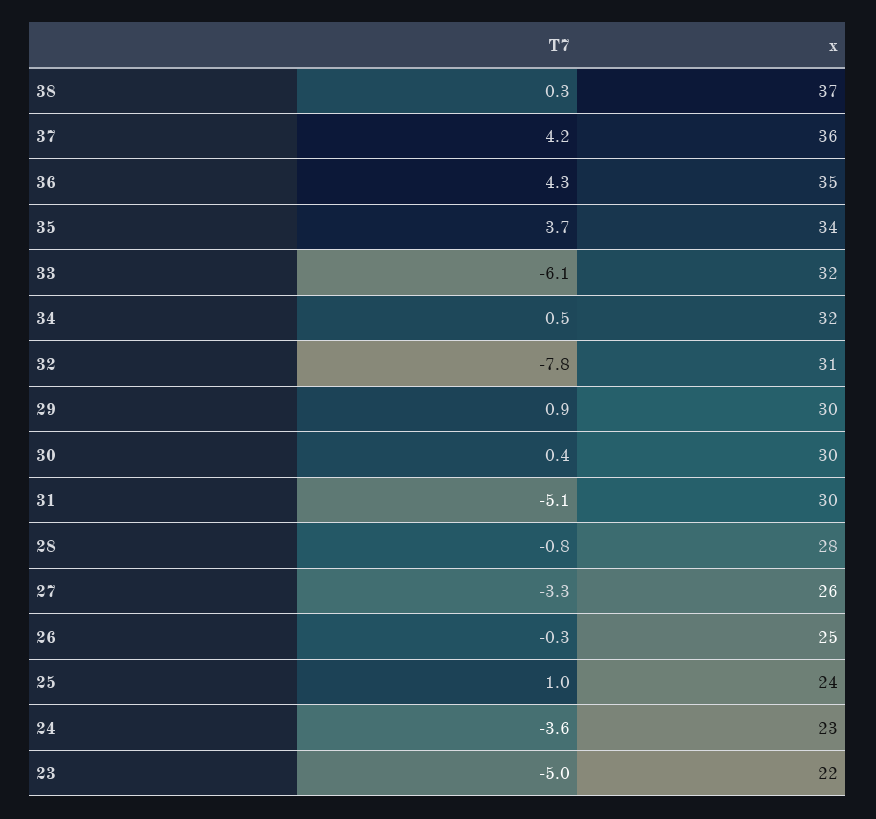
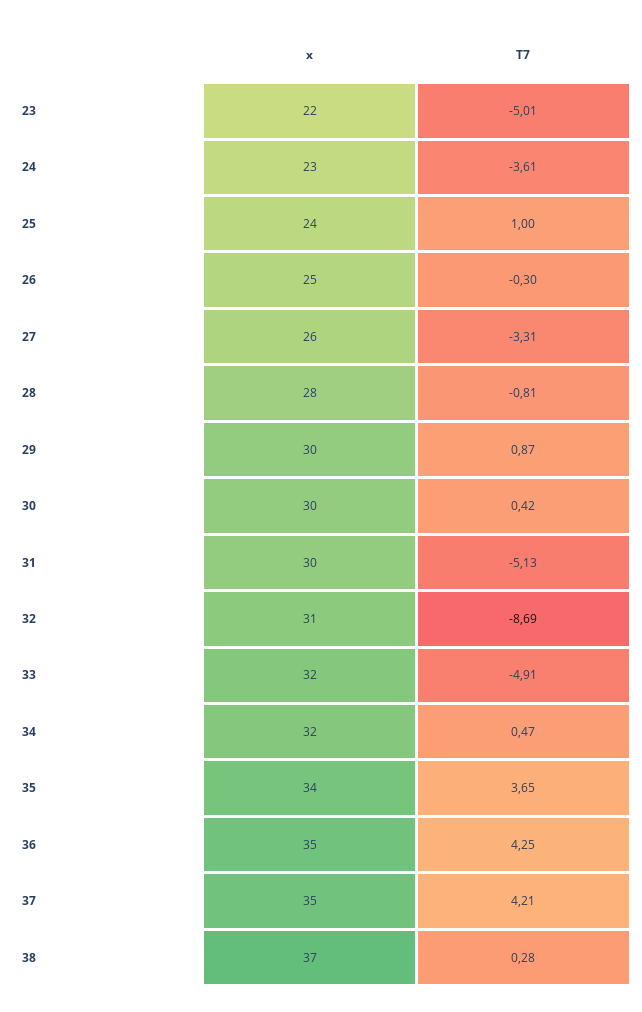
x, 37: 36 -> 35
T7, 33: -6.1 -> -4.91
T7, 32: -7.8 -> -8.69

